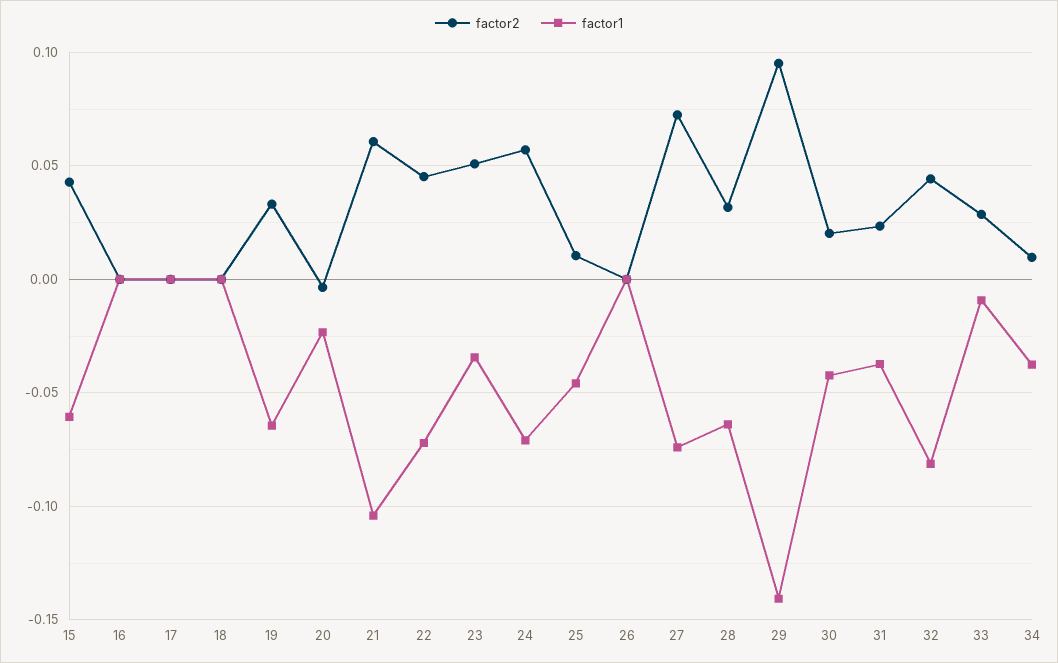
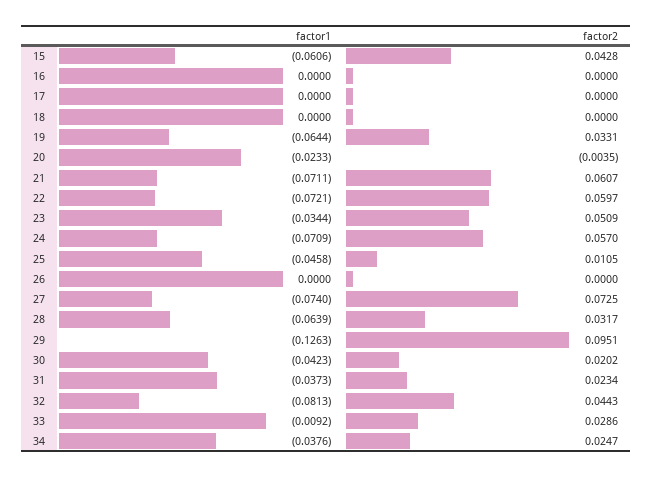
factor1, 21: -0.105 -> -0.0711
factor2, 22: 0.045 -> 0.0597
factor1, 29: -0.14 -> -0.1263
factor2, 34: 0.01 -> 0.0247

